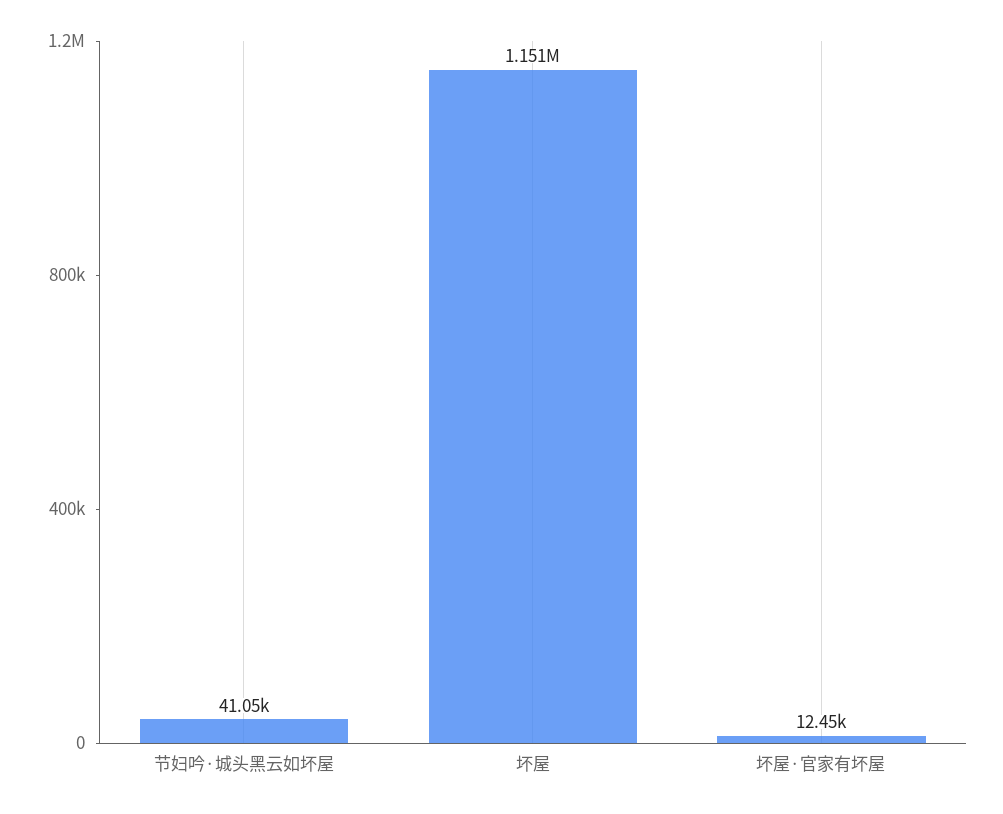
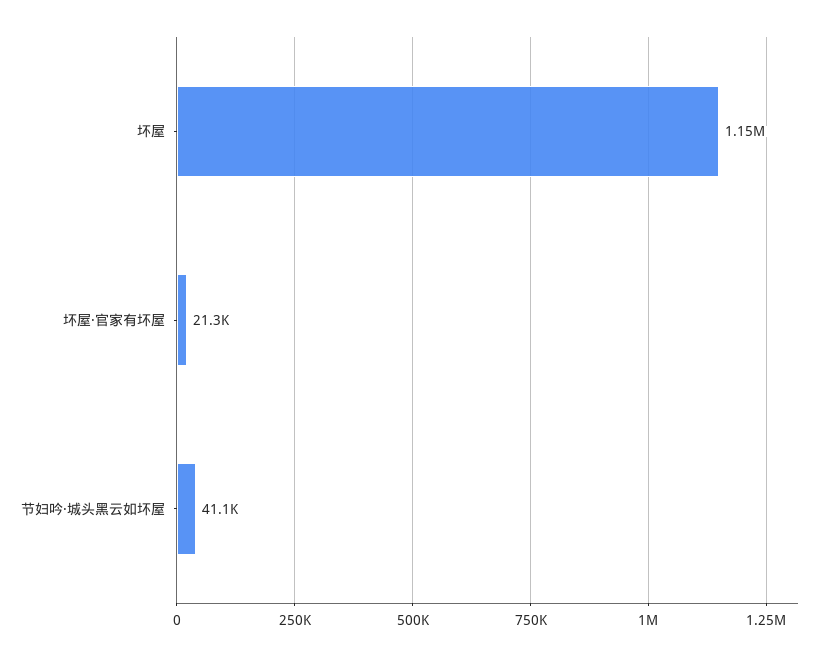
坏屋·官家有坏屋: 12450 -> 21300

